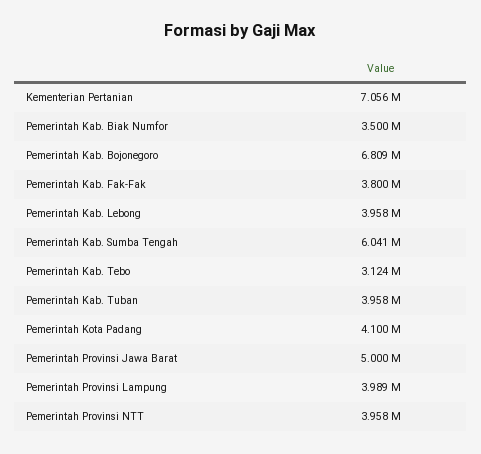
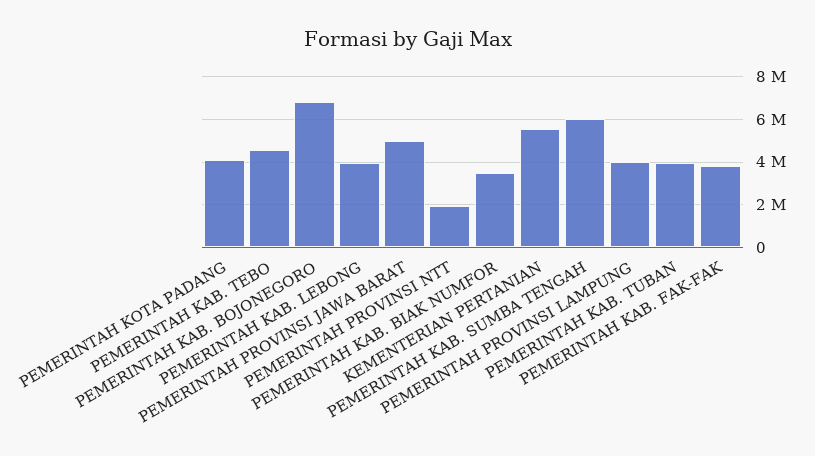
Kementerian Pertanian: 7056000 -> 5500000
Pemerintah Kab. Tebo: 3124000 -> 4500000
Pemerintah Provinsi NTT: 3958000 -> 2000000

